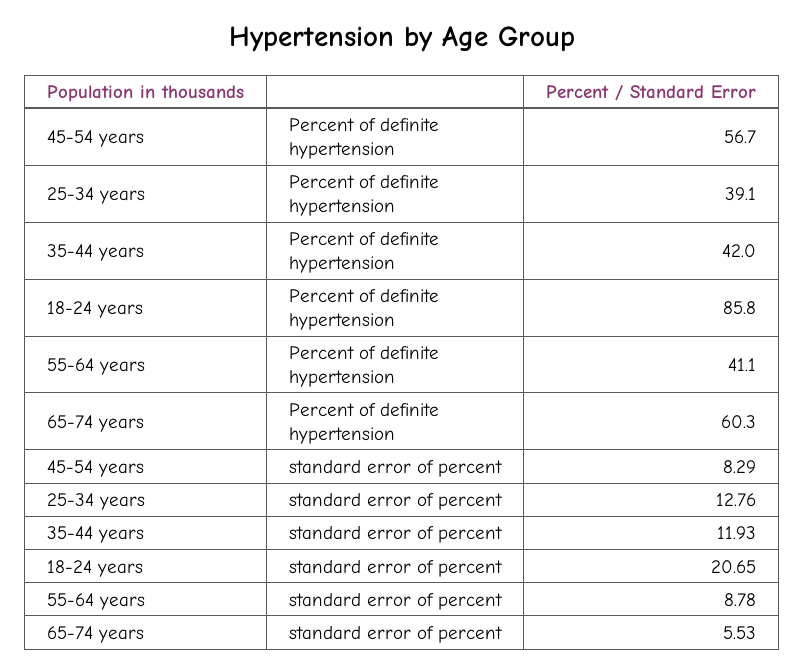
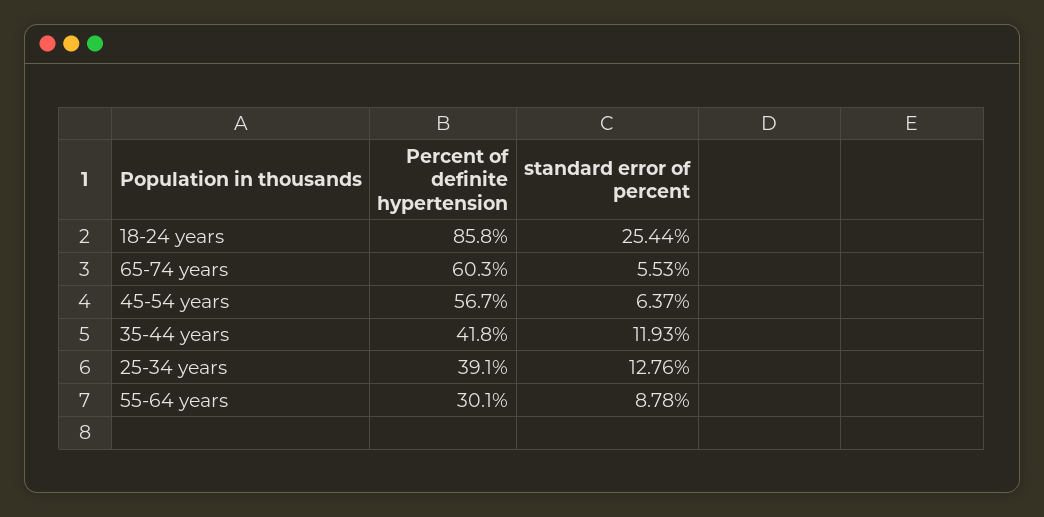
35-44 years, Percent of definite hypertension: 42 -> 41.8
55-64 years, Percent of definite hypertension: 41.1 -> 30.1
45-54 years, standard error of percent: 8.29 -> 6.37
18-24 years, standard error of percent: 20.65 -> 25.44

